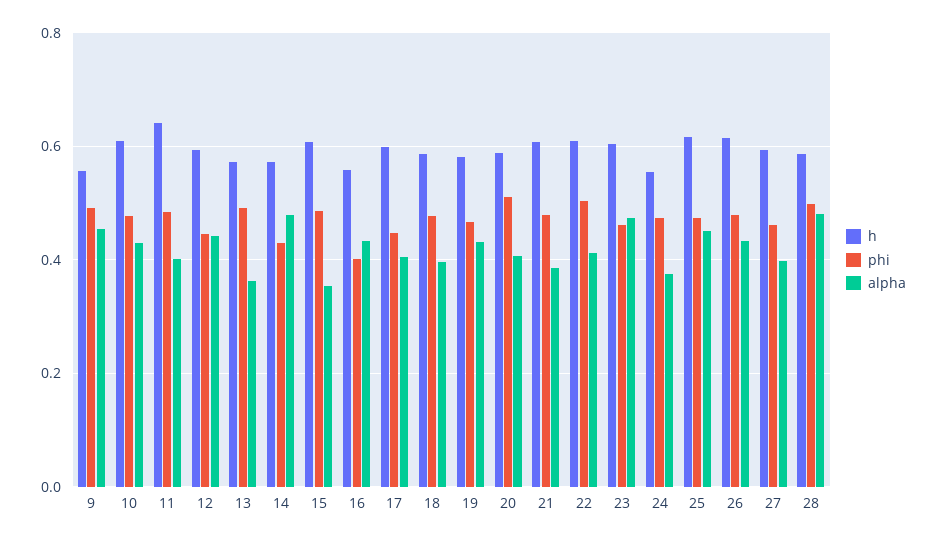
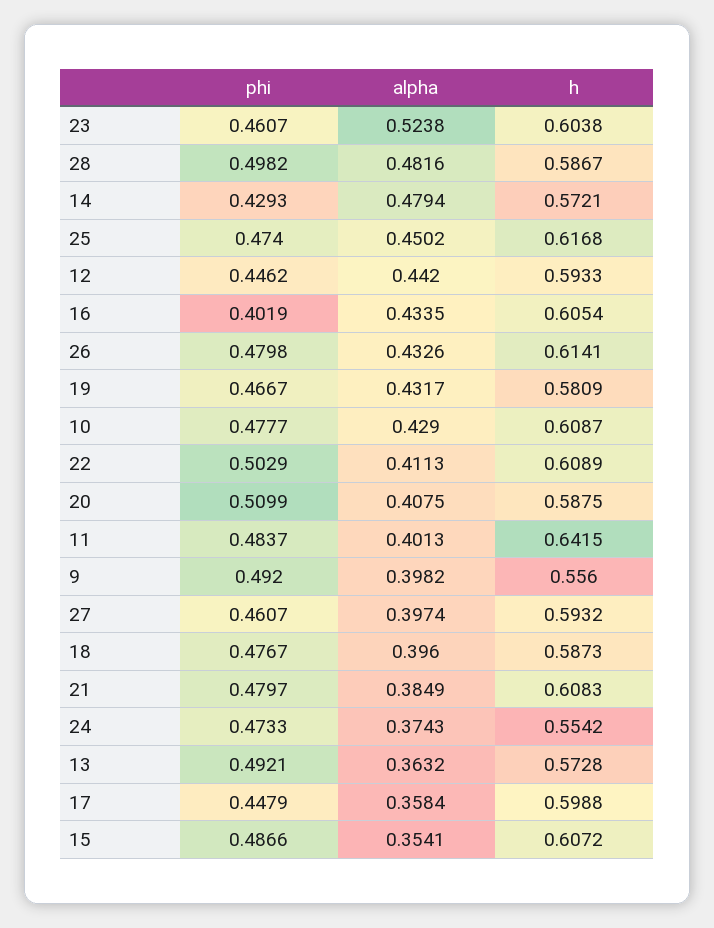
alpha, 9: 0.46 -> 0.3982
h, 16: 0.56 -> 0.6054
alpha, 17: 0.4 -> 0.3584
alpha, 23: 0.48 -> 0.5238

